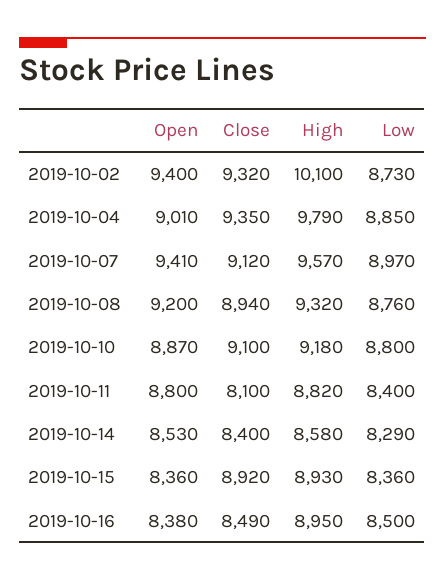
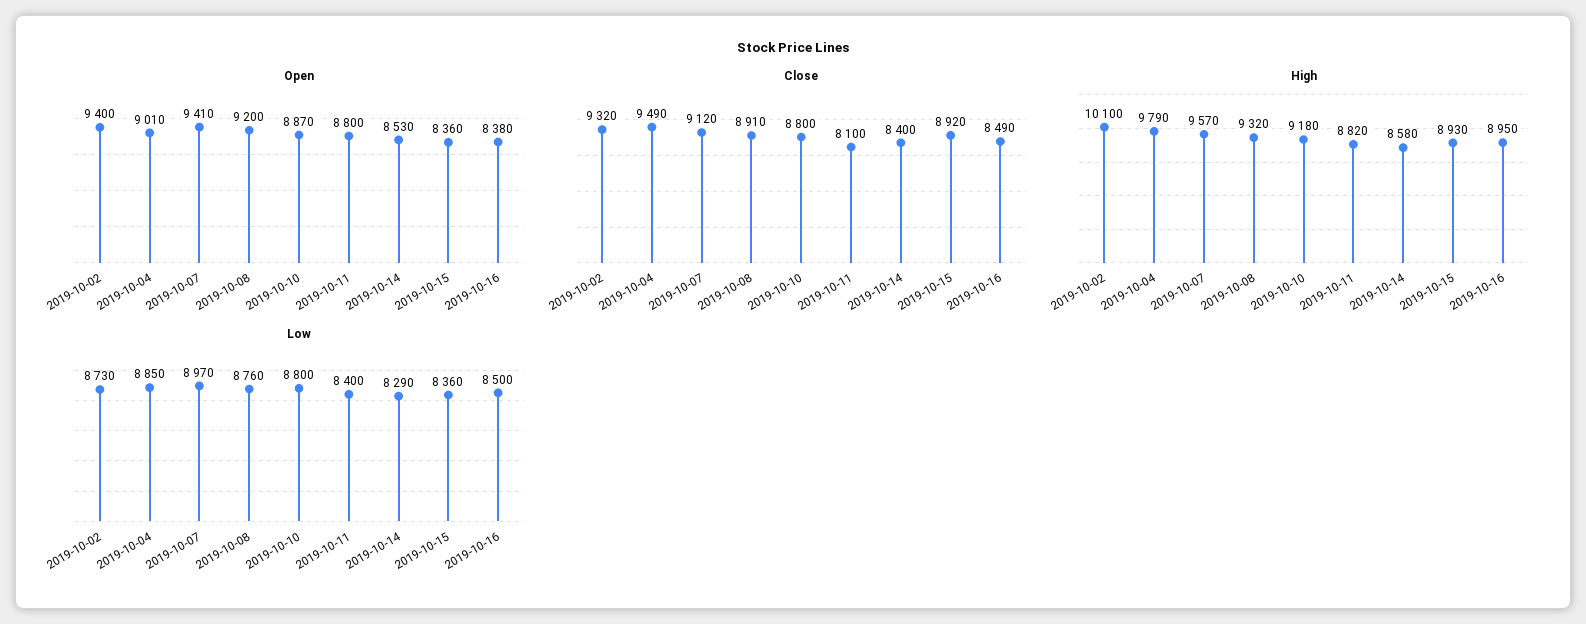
Close, 2019-10-04: 9350 -> 9490
Close, 2019-10-08: 8940 -> 8910
Close, 2019-10-10: 9100 -> 8800

